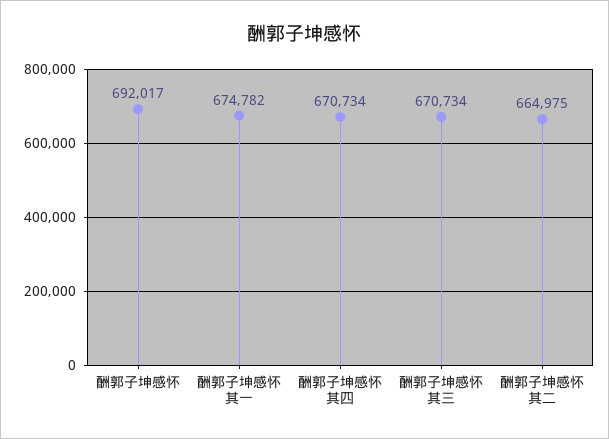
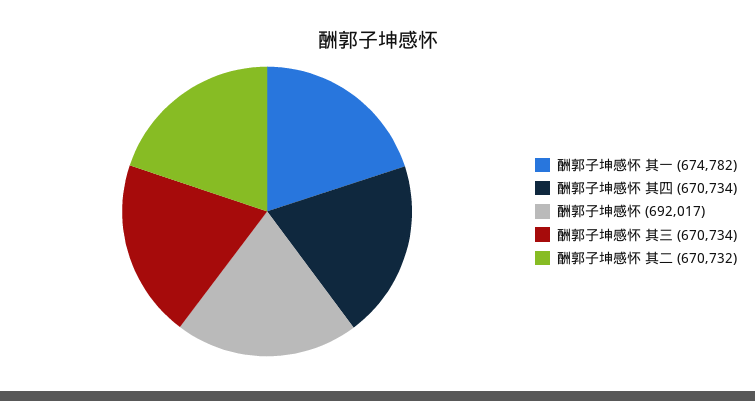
酬郭子坤感怀 其二: 664975 -> 670732

